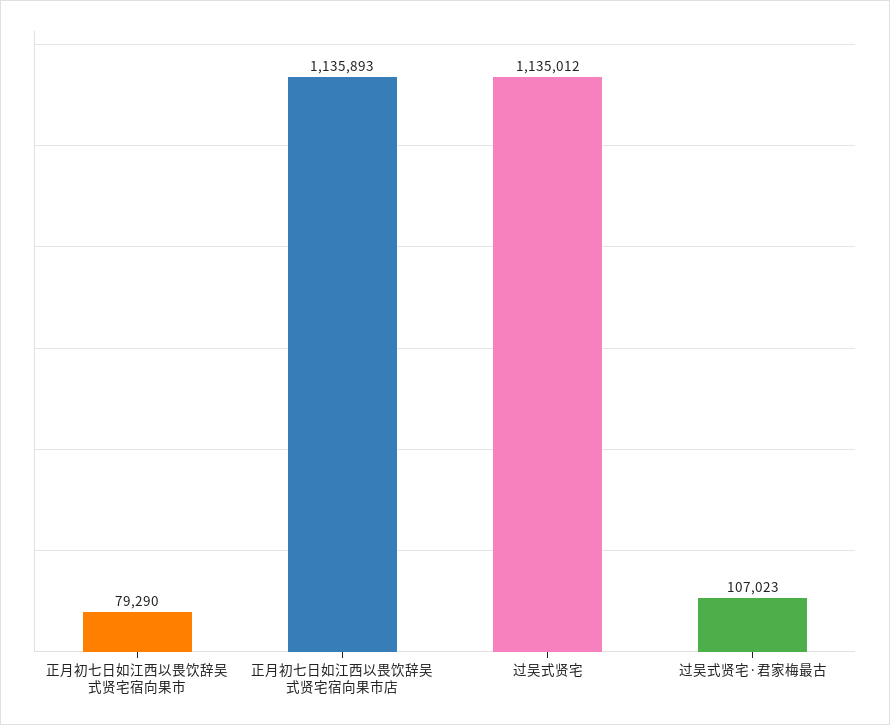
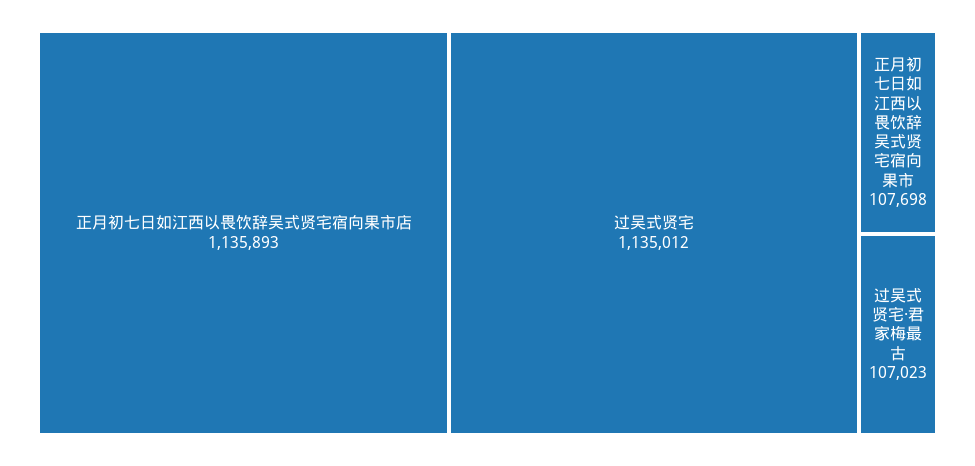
正月初七日如江西以畏饮辞吴式贤宅宿向果市: 79290 -> 107698

